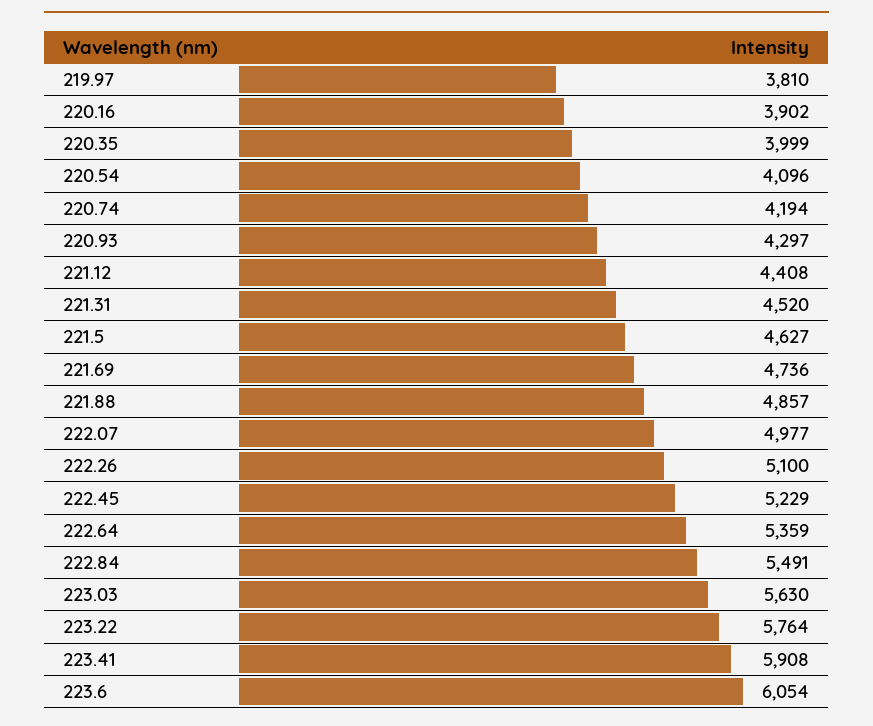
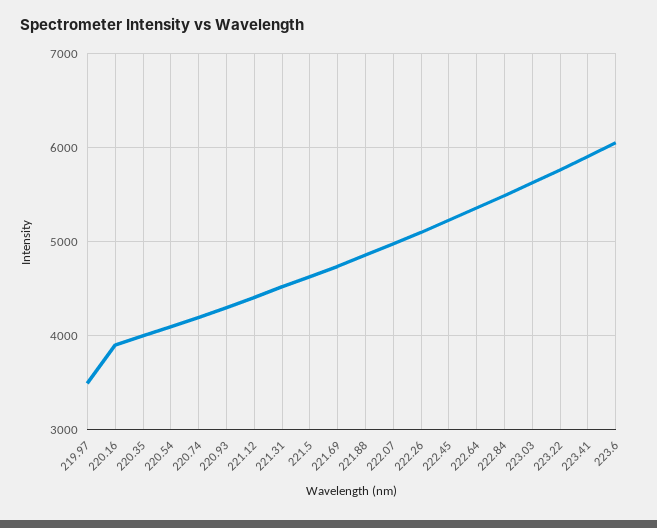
219.97: 3810 -> 3500

